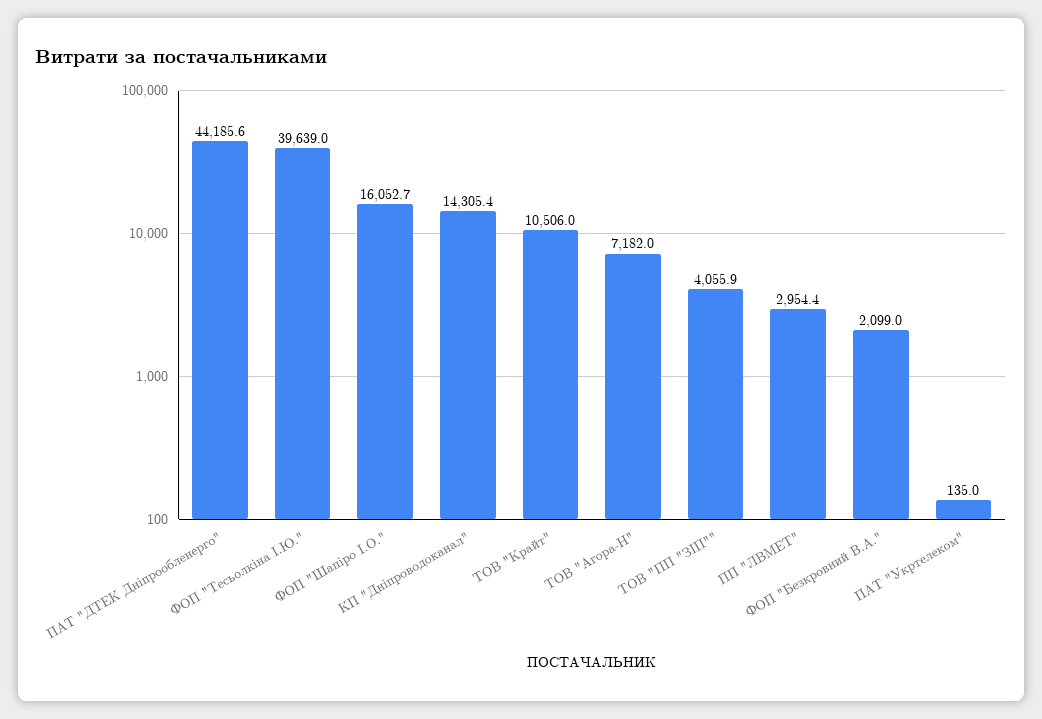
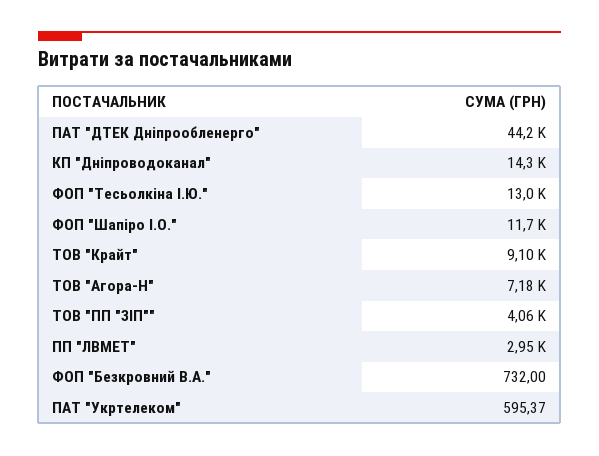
ФОП "Тесьолкіна І.Ю.": 39639 -> 13000
ФОП "Шапіро І.О.": 16052.7 -> 11700
ТОВ "Крайт": 10506 -> 9100
ФОП "Безкровний В.А.": 2099 -> 732
ПАТ "Укртелеком": 135 -> 595.37

